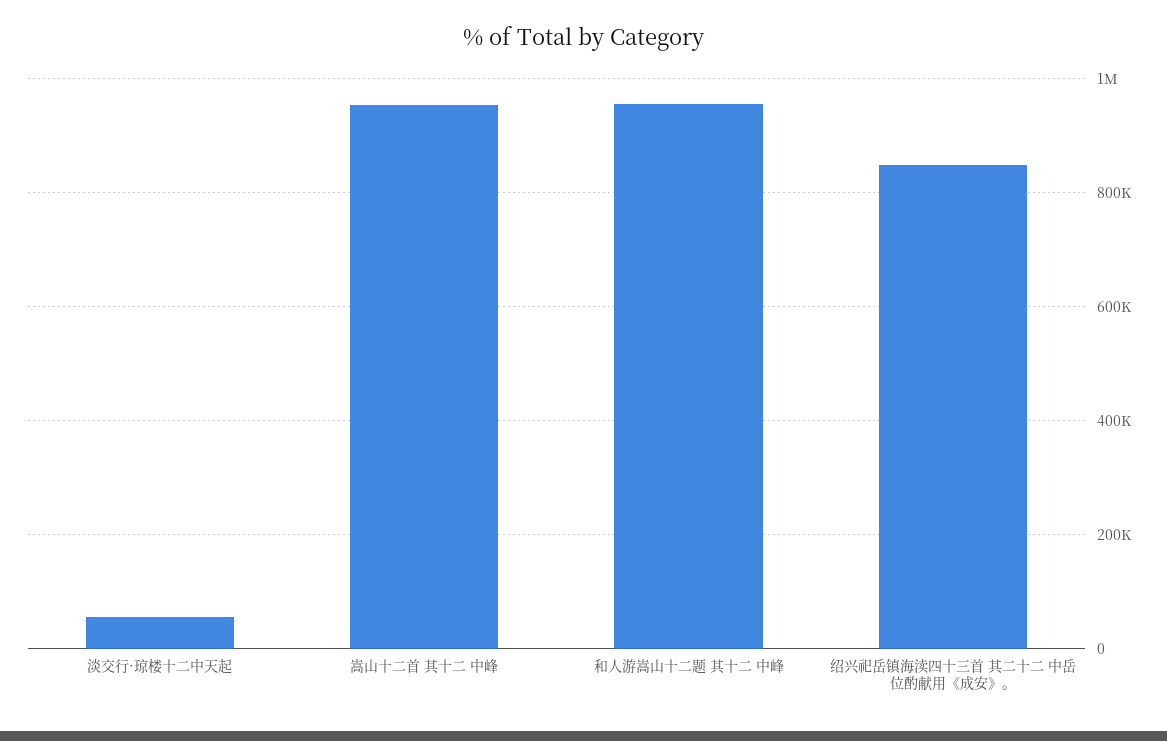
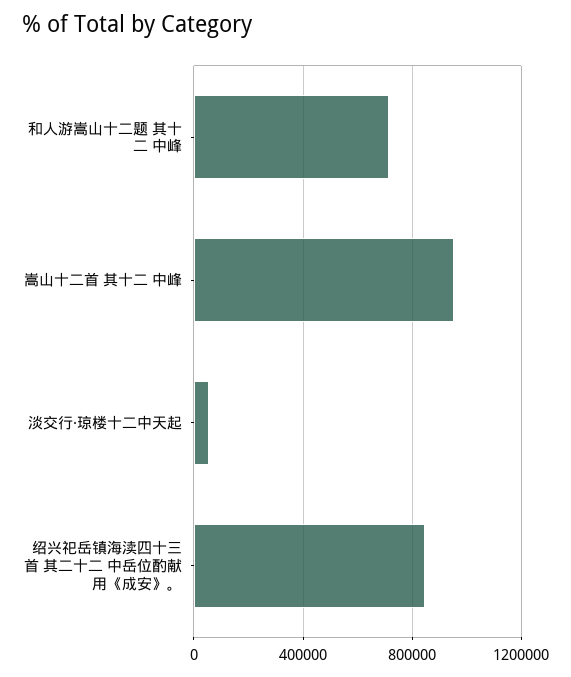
和人游嵩山十二题 其十二 中峰: 960000 -> 700000

